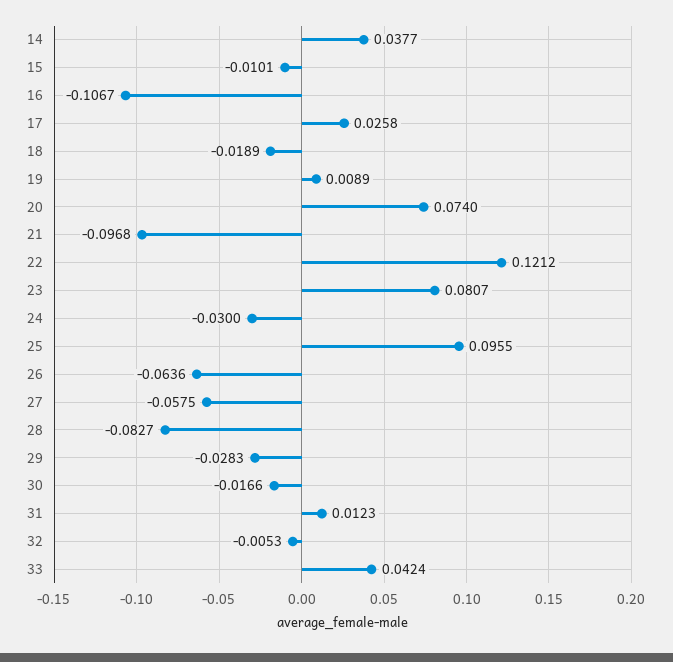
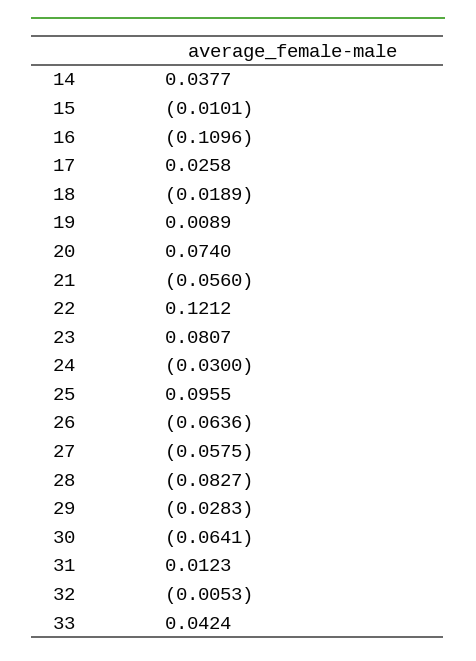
16: -0.1067 -> -0.1096
21: -0.0968 -> -0.056
30: -0.0166 -> -0.0641

